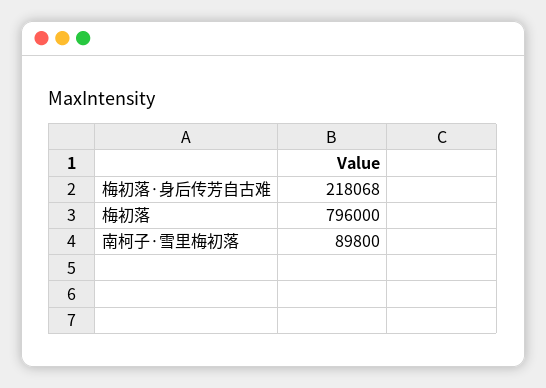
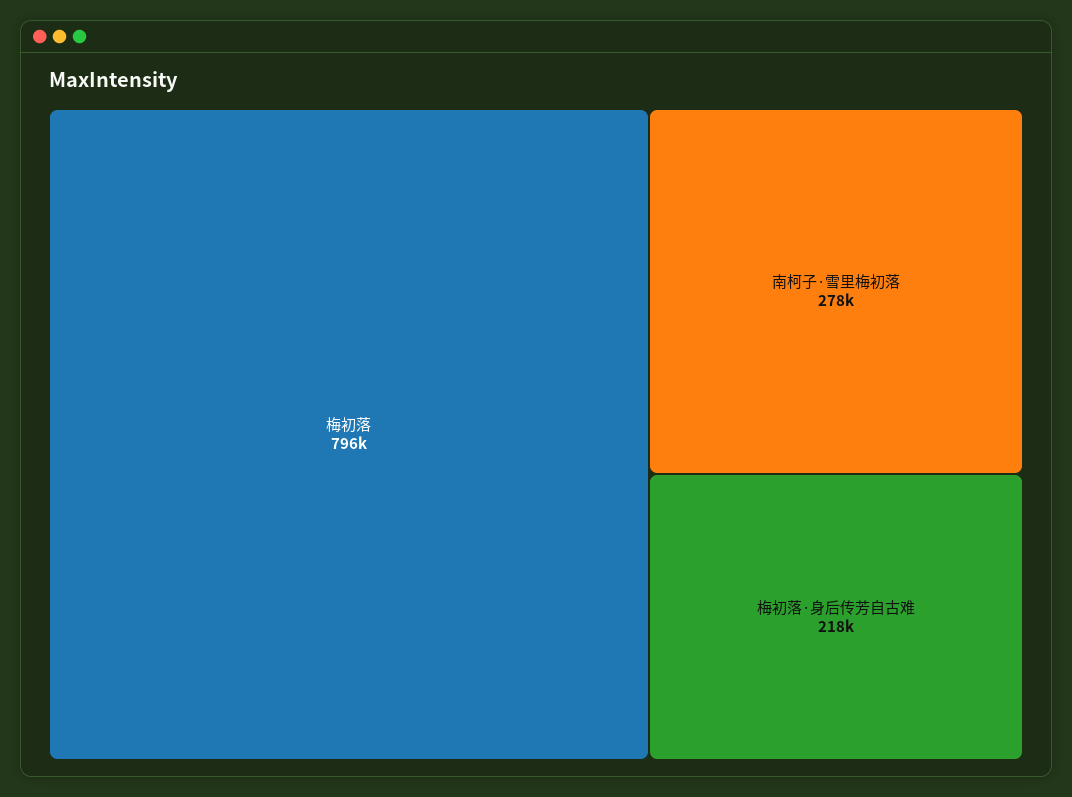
南柯子·雪里梅初落: 89800 -> 278000

